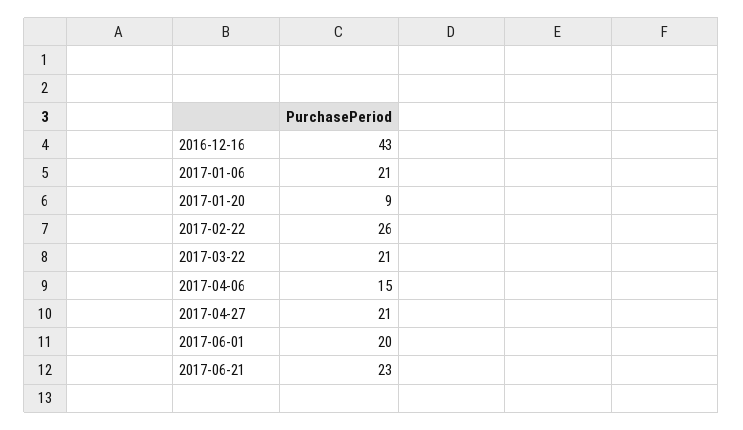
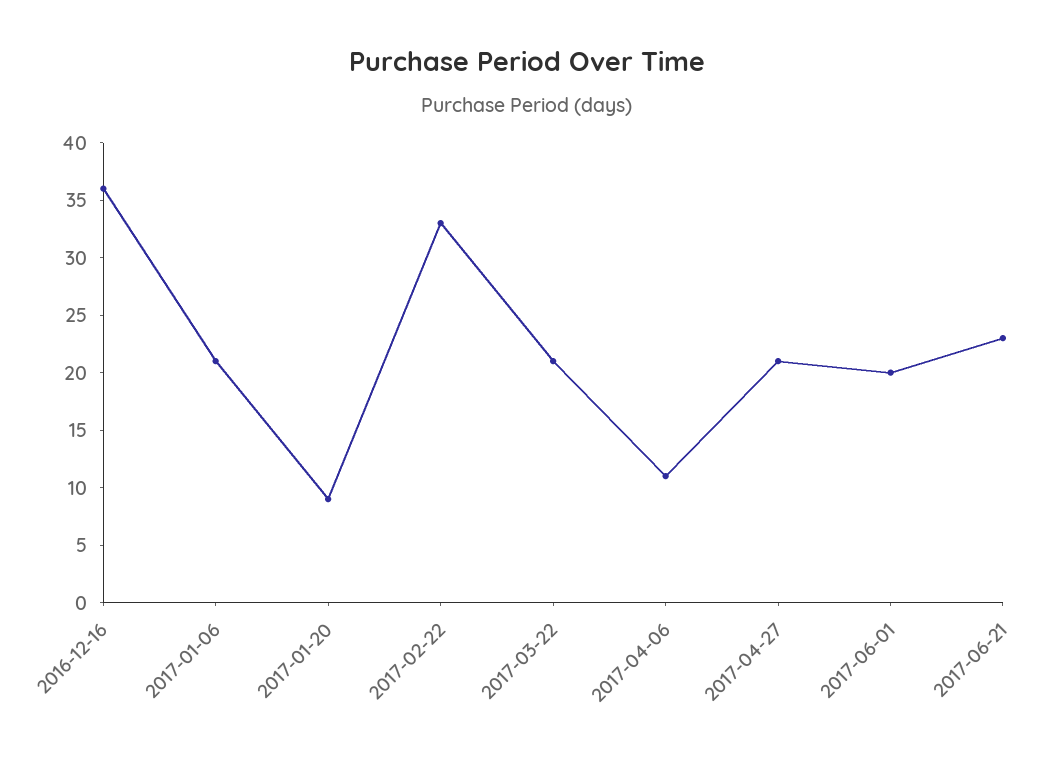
2016-12-16: 43 -> 36
2017-02-22: 26 -> 33
2017-04-06: 15 -> 11

